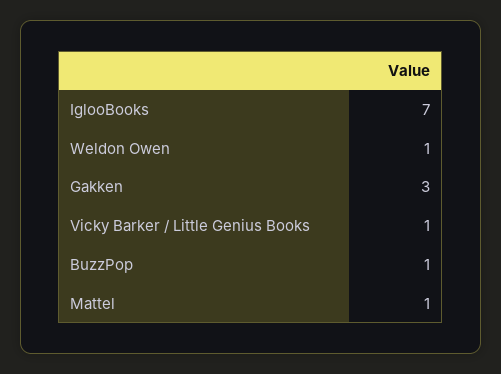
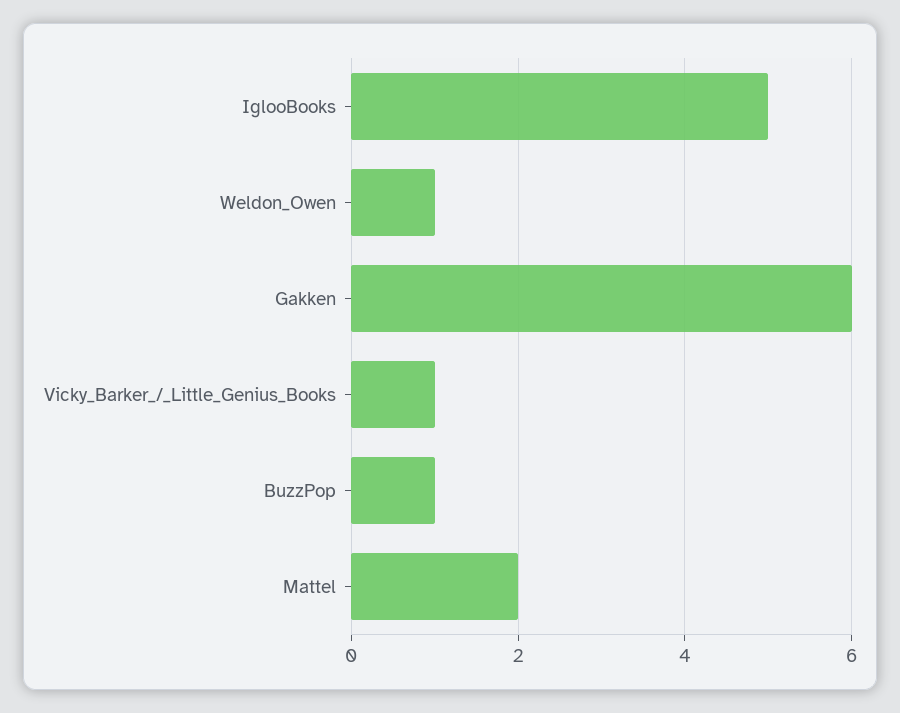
IglooBooks: 7 -> 5
Gakken: 3 -> 6
Mattel: 1 -> 2

